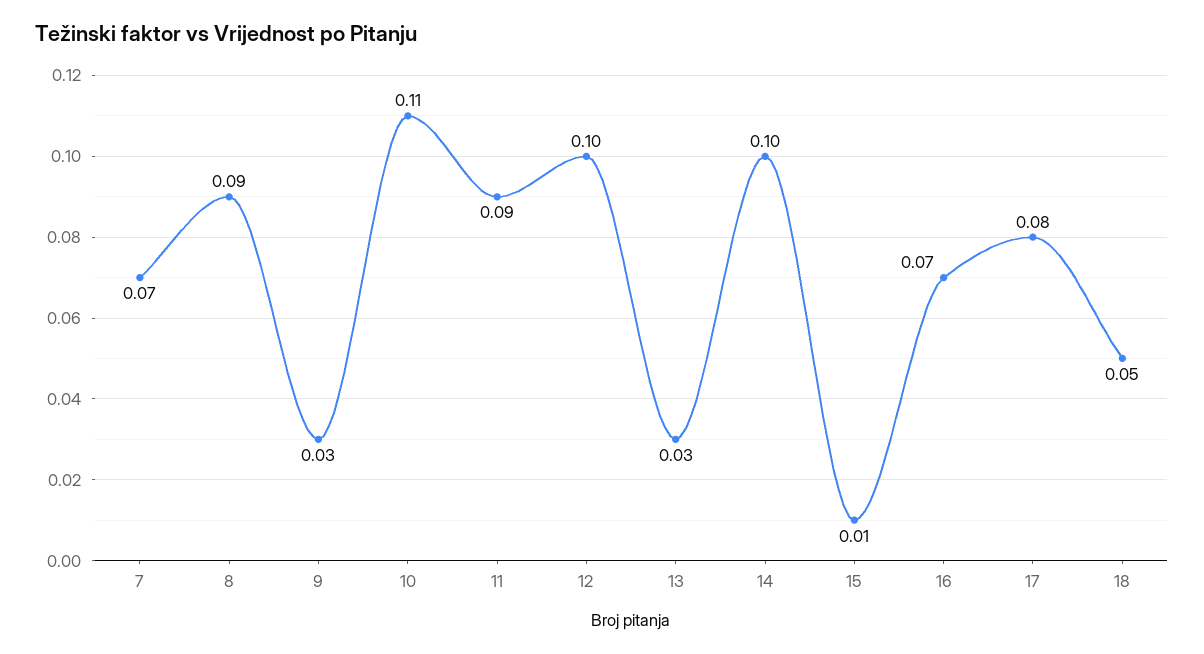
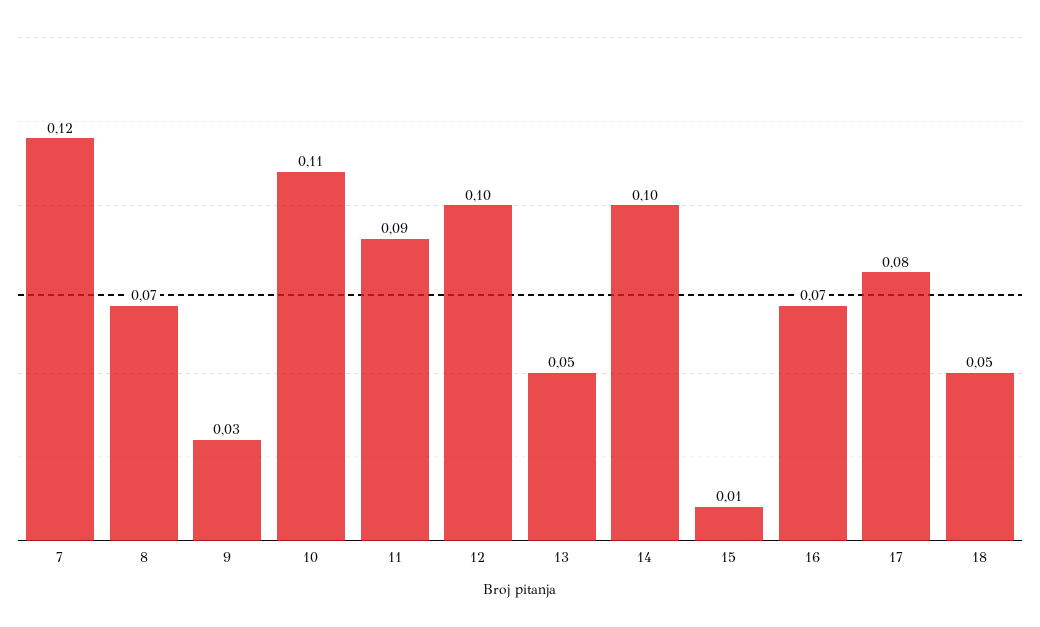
7: 0.07 -> 0.12
8: 0.09 -> 0.07
13: 0.03 -> 0.05

